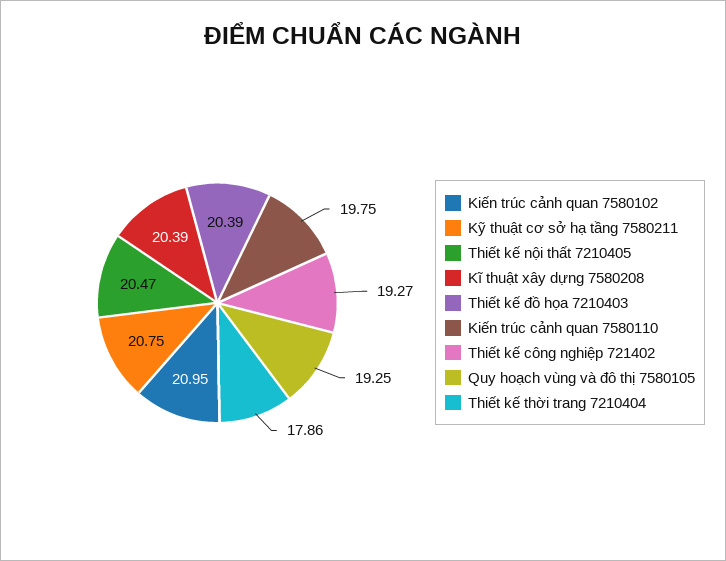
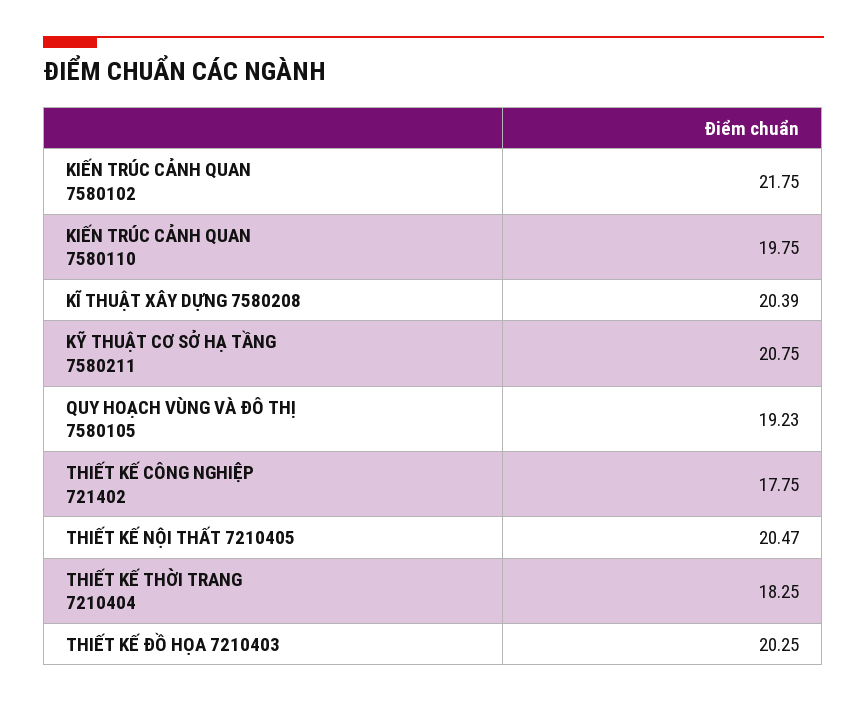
Kiến trúc cảnh quan 7580102: 20.95 -> 21.75
Thiết kế đồ họa 7210403: 20.39 -> 20.25
Thiết kế công nghiệp 721402: 19.27 -> 17.75
Quy hoạch vùng và đô thị 7580105: 19.25 -> 19.23
Thiết kế thời trang 7210404: 17.86 -> 18.25

